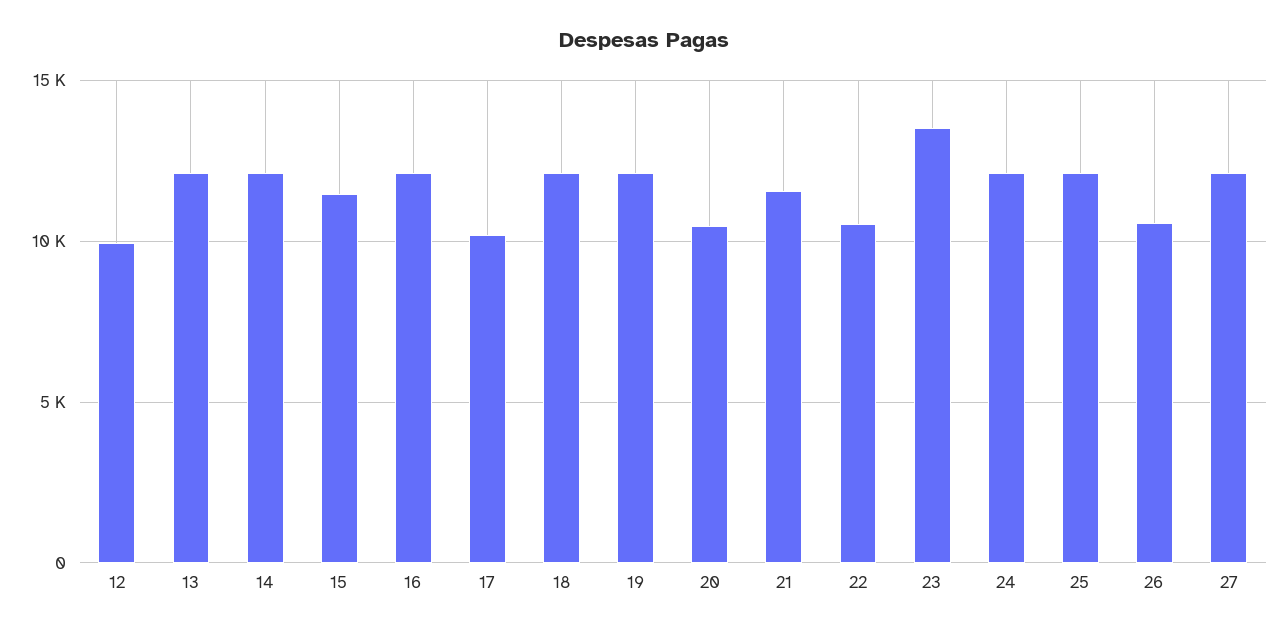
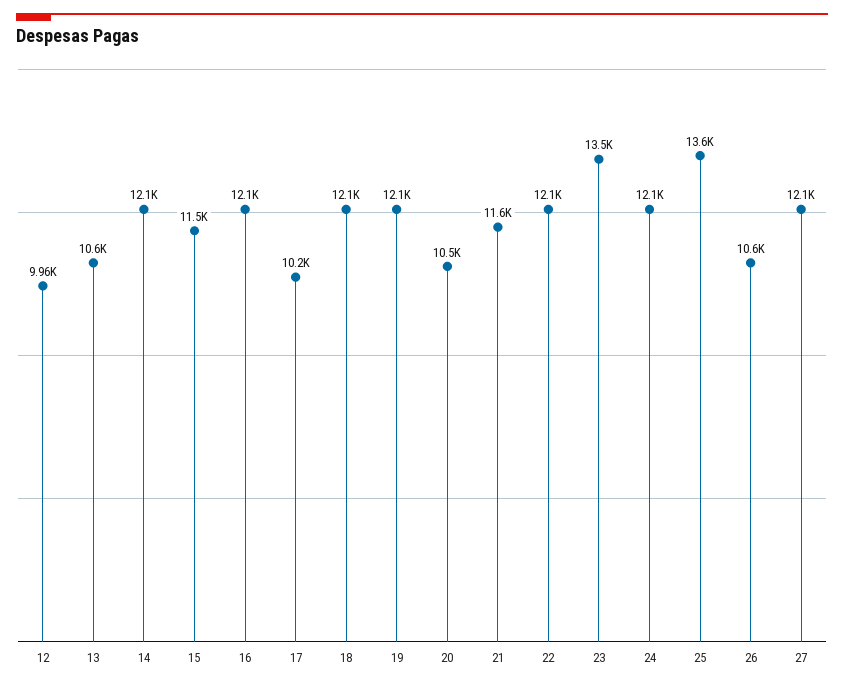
13: 12000 -> 10600
22: 10500 -> 12100
25: 12000 -> 13600

